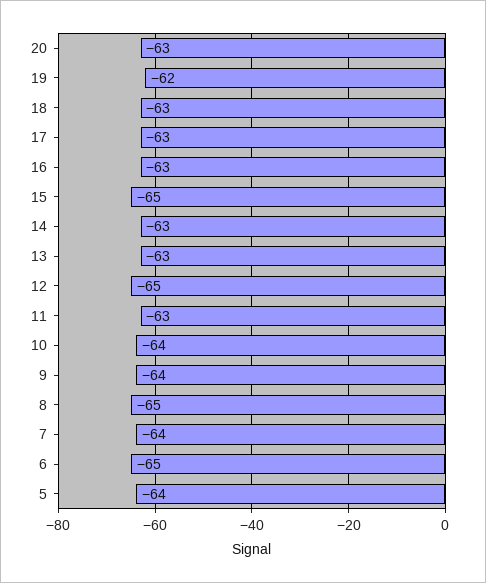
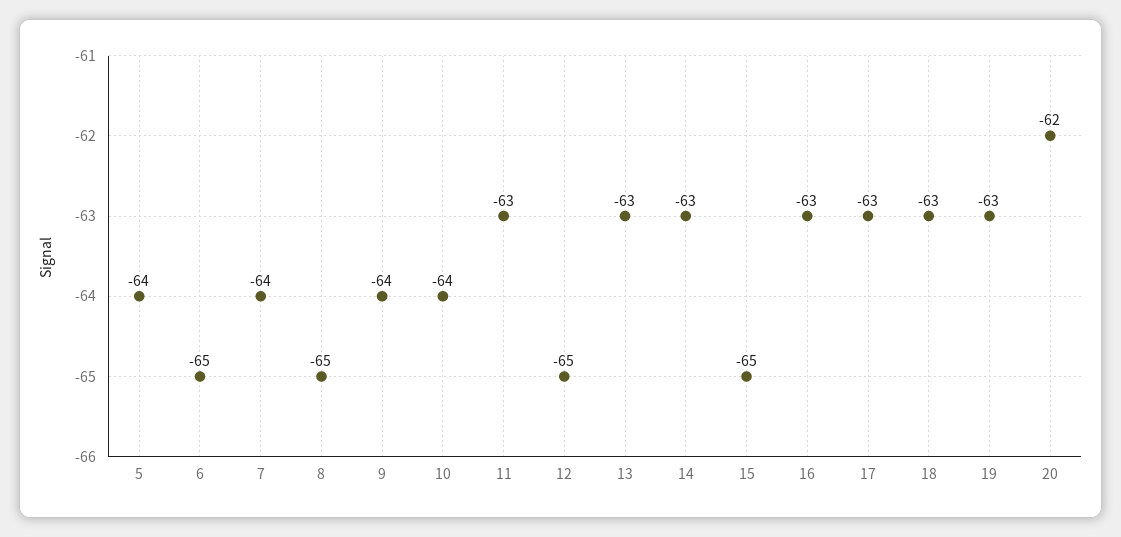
20: -63 -> -62
19: -62 -> -63

